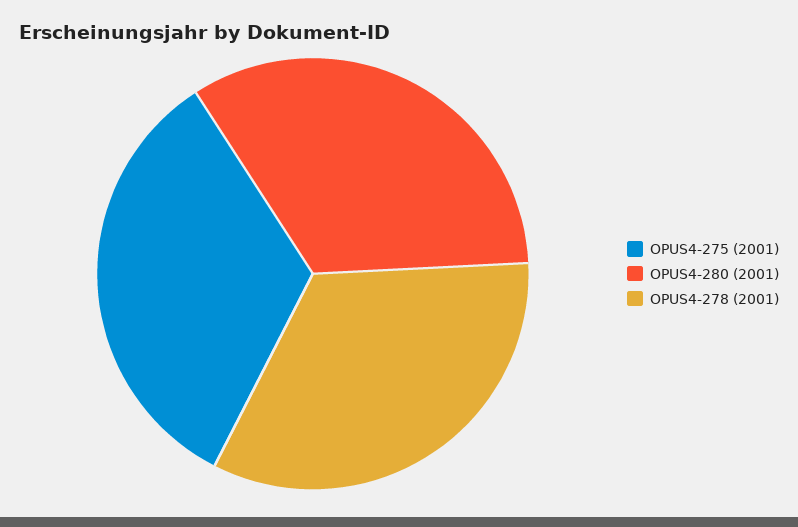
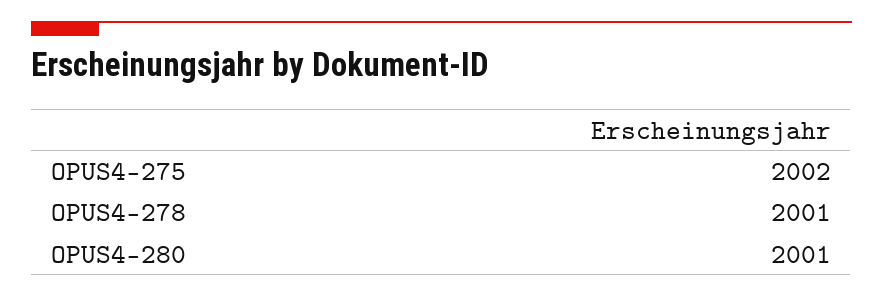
OPUS4-275: 2001 -> 2002

